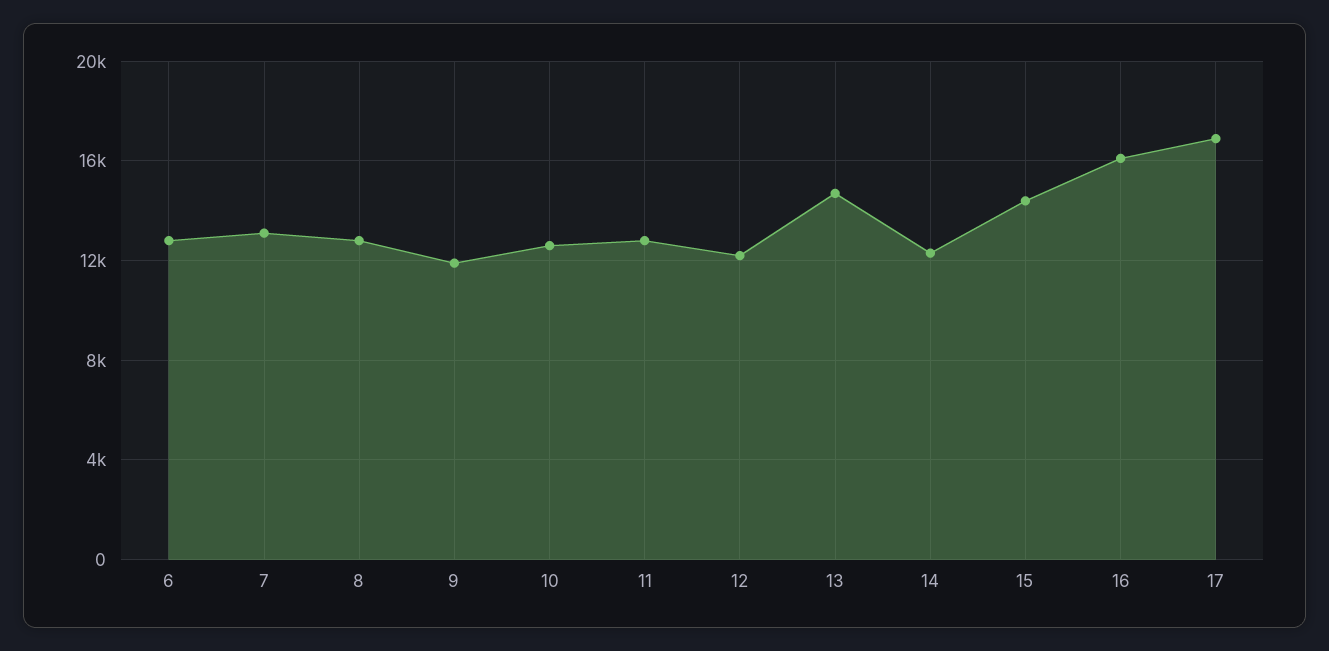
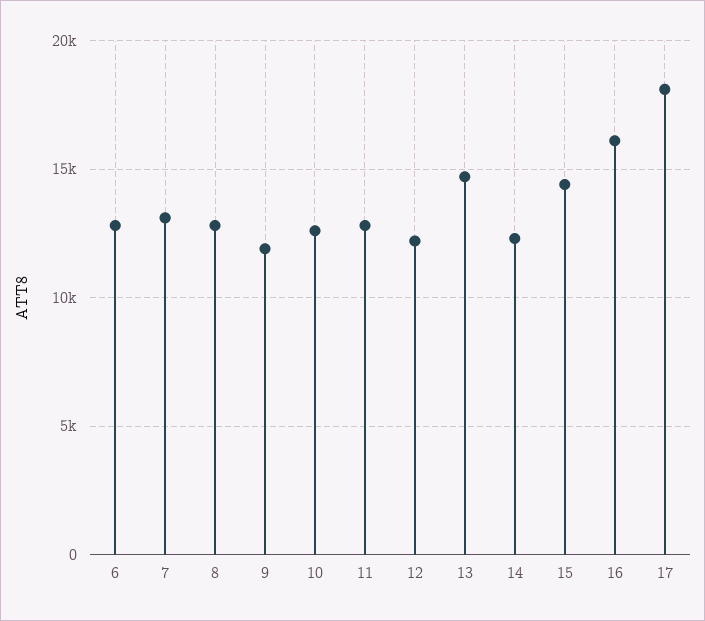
17: 17000 -> 18000

